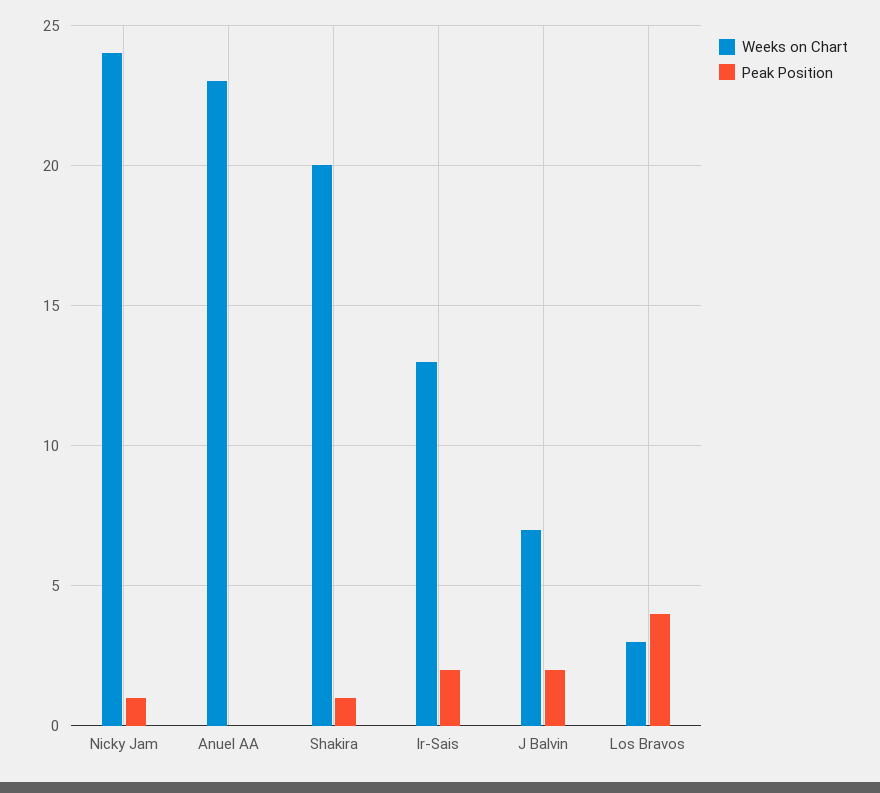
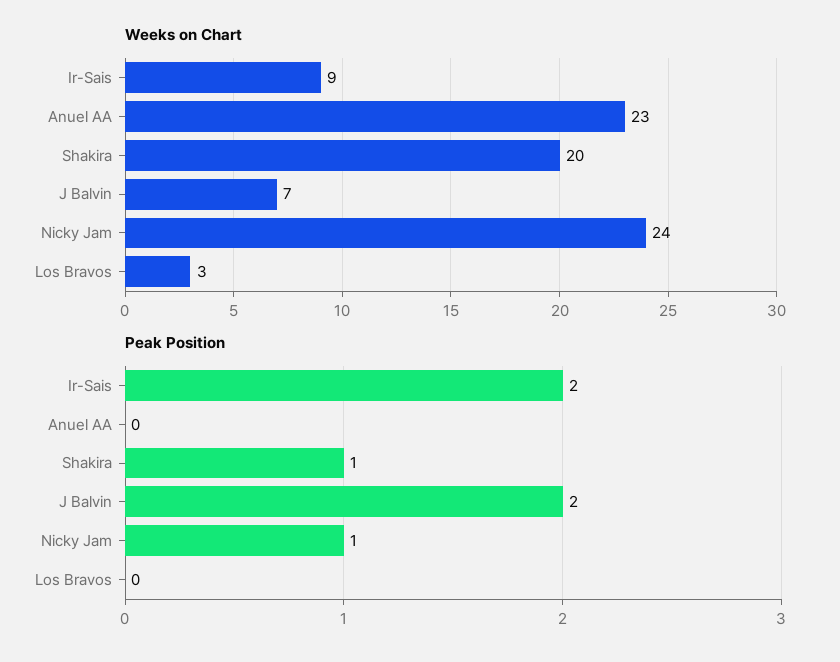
Weeks on Chart, Ir-Sais: 13 -> 9
Peak Position, Los Bravos: 4 -> 0

